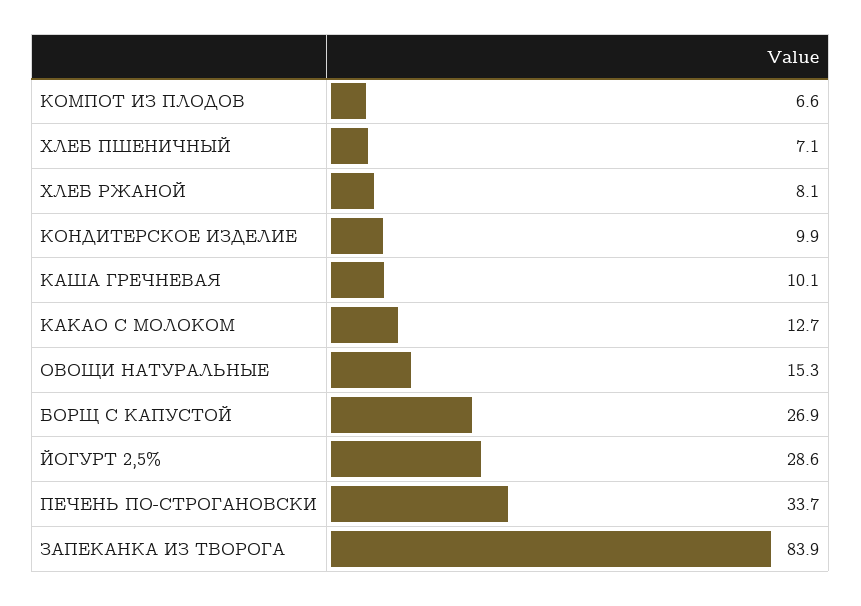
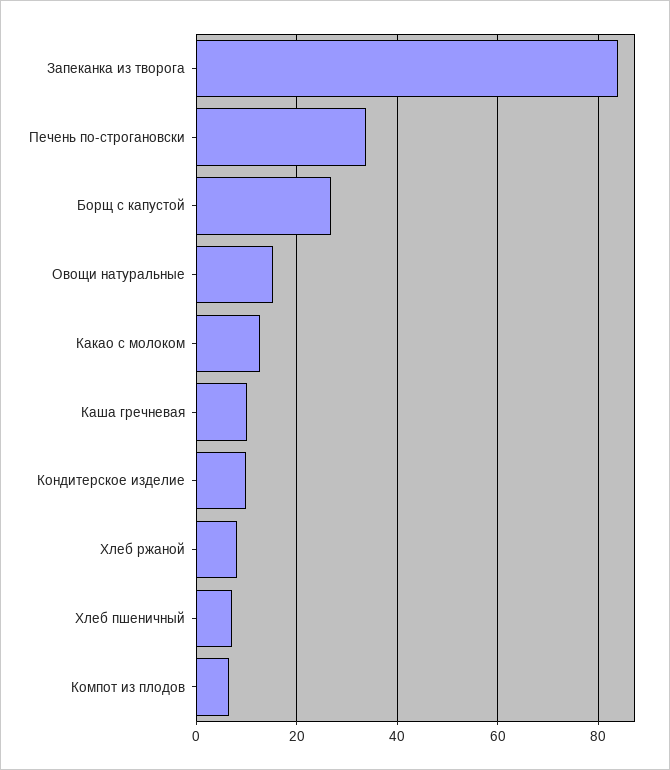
ЙОГУРТ 2,5%: 28.6 -> none

